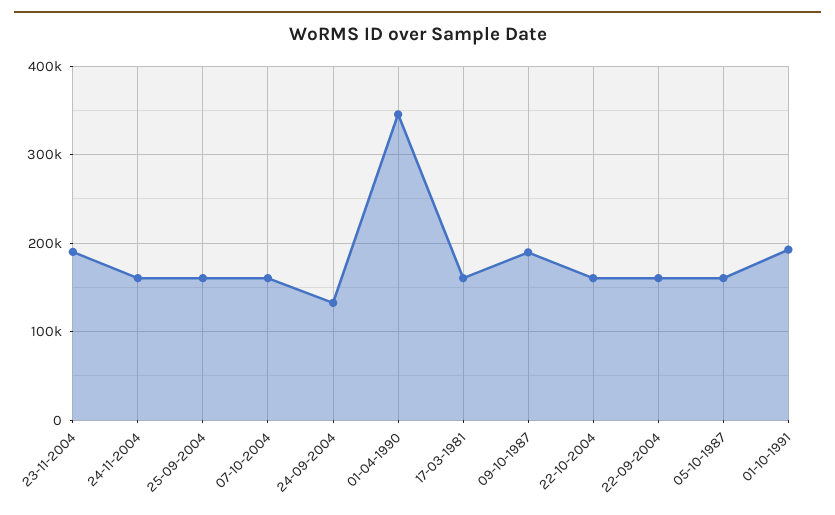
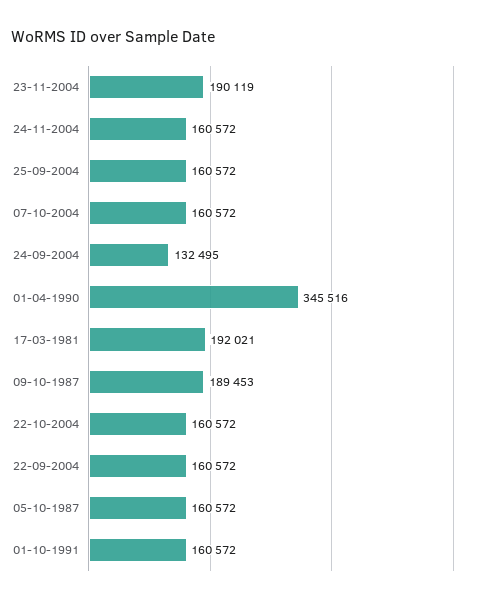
17-03-1981: 160000 -> 192021
01-10-1991: 190000 -> 160572

